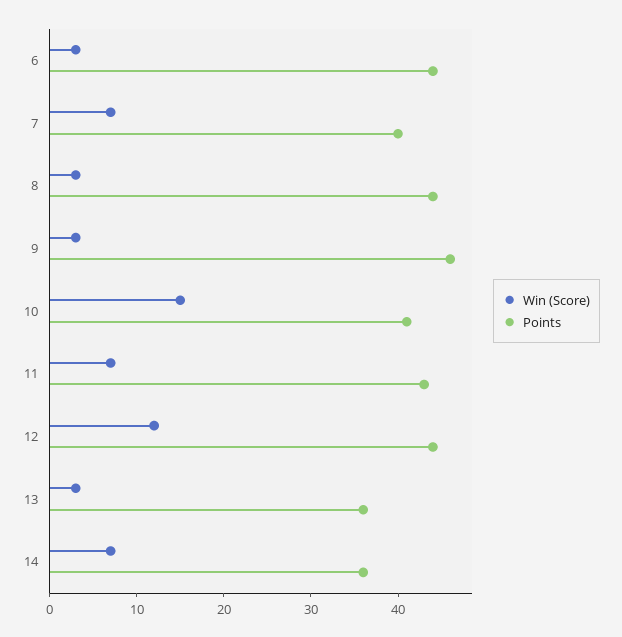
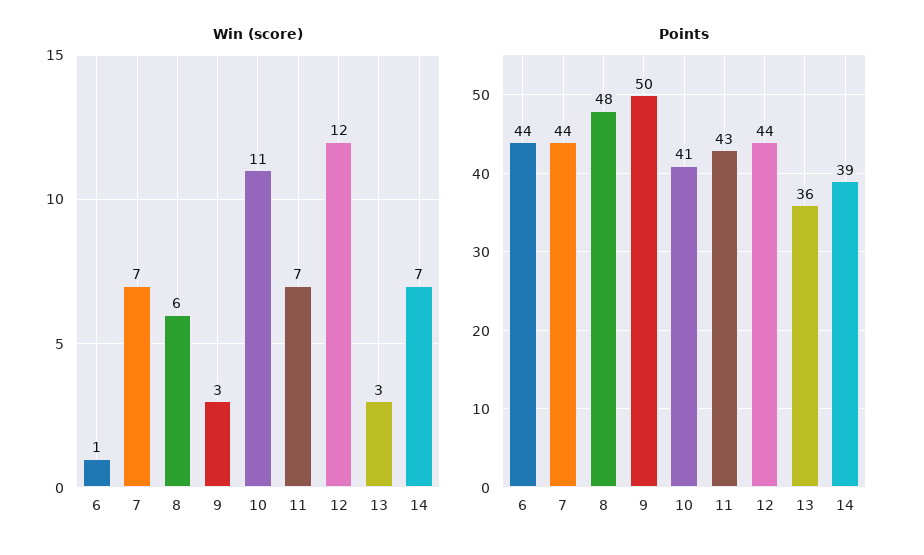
Win (Score), 6: 3 -> 1
Points, 7: 40 -> 44
Win (Score), 8: 3 -> 6
Points, 8: 44 -> 48
Points, 9: 46 -> 50
Win (Score), 10: 15 -> 11
Points, 14: 36 -> 39

